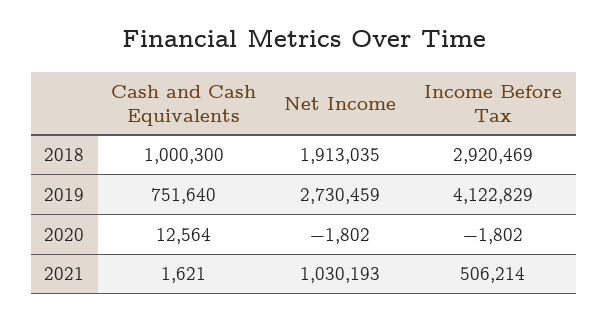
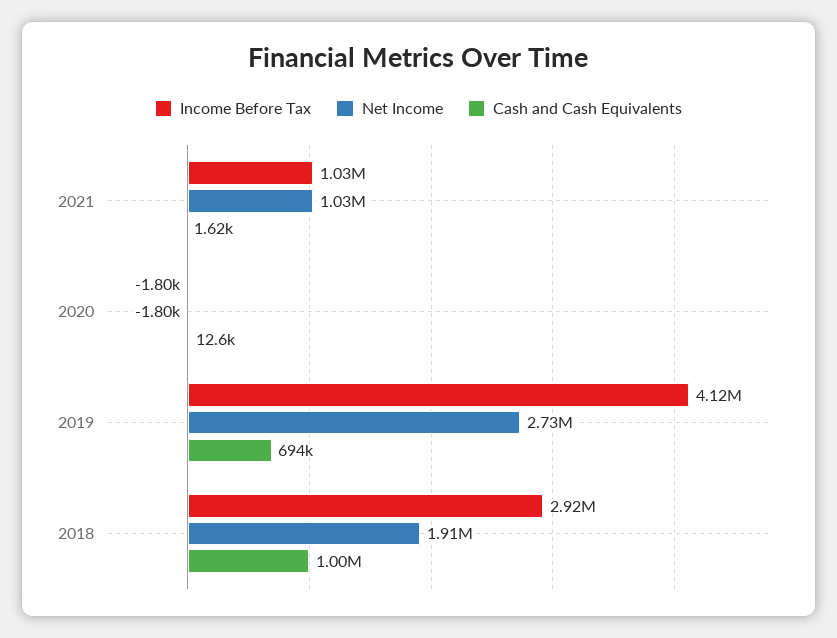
Cash and Cash Equivalents, 2019: 751640 -> 694000
Income Before Tax, 2021: 506214 -> 1030000

